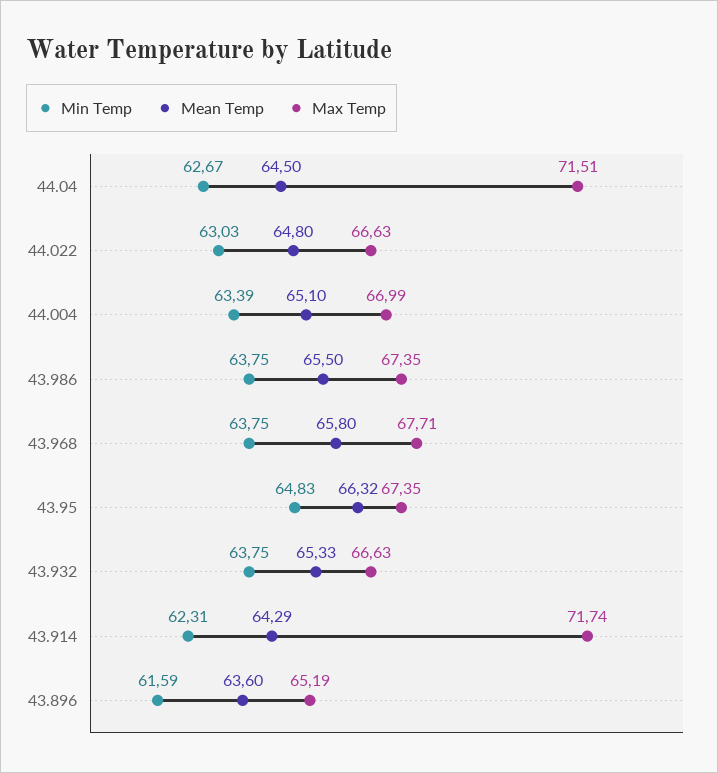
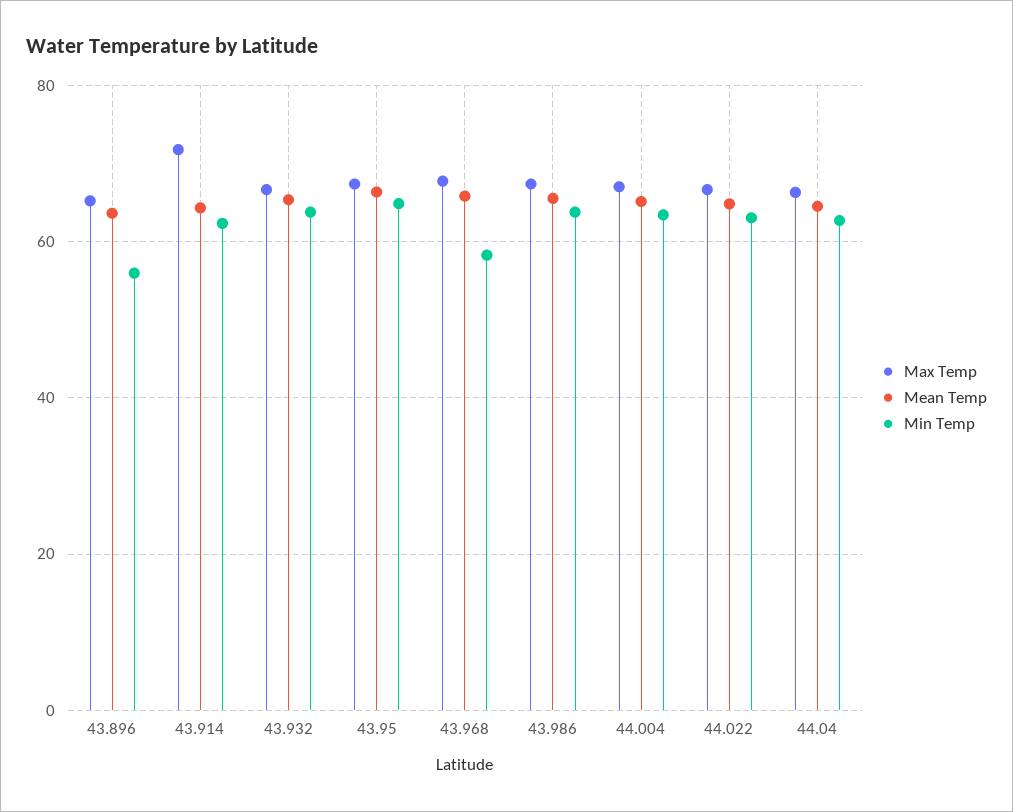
Max Temp, 44.04: 71.51 -> 66
Min Temp, 43.968: 63.75 -> 58
Min Temp, 43.896: 61.59 -> 56

